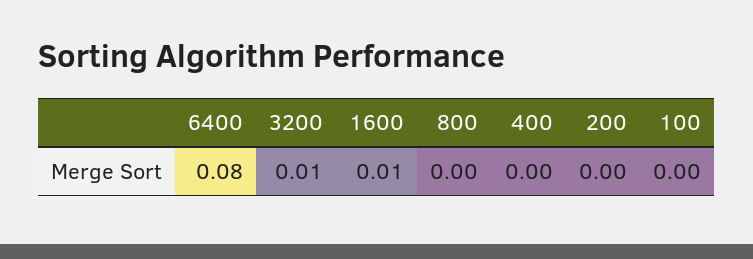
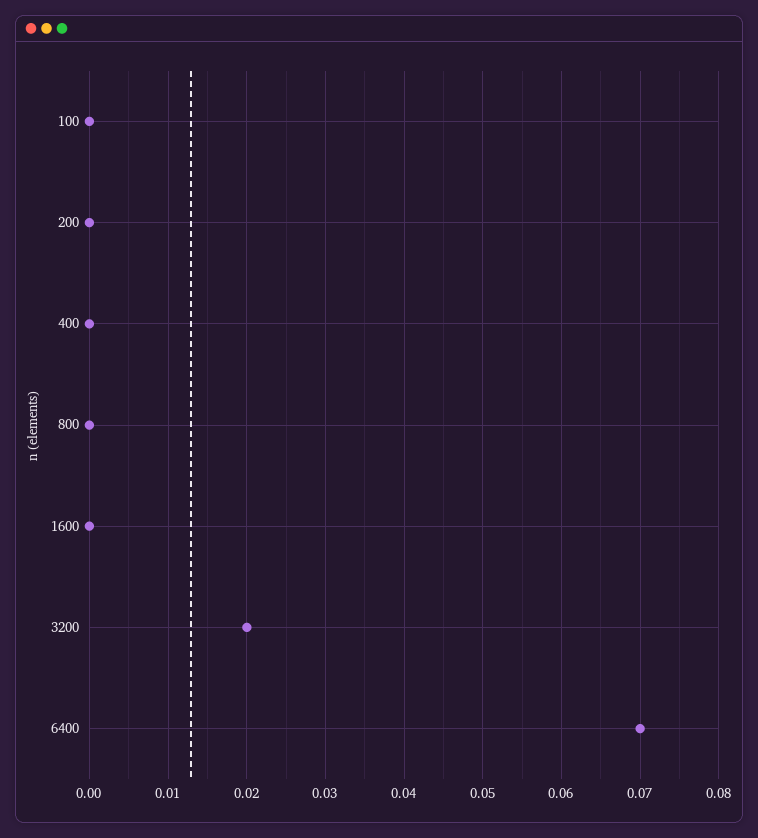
6400: 0.08 -> 0.07
3200: 0.01 -> 0.02
1600: 0.01 -> 0

